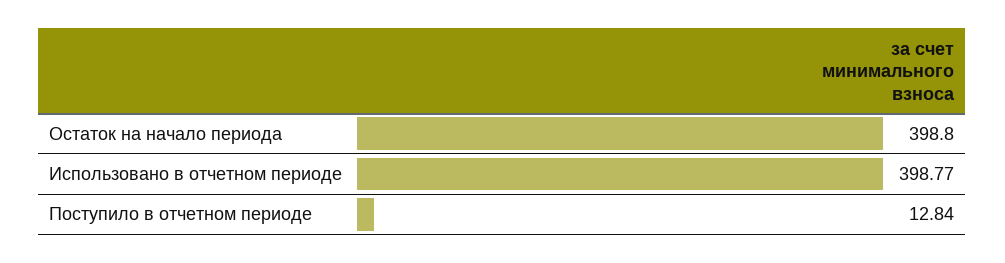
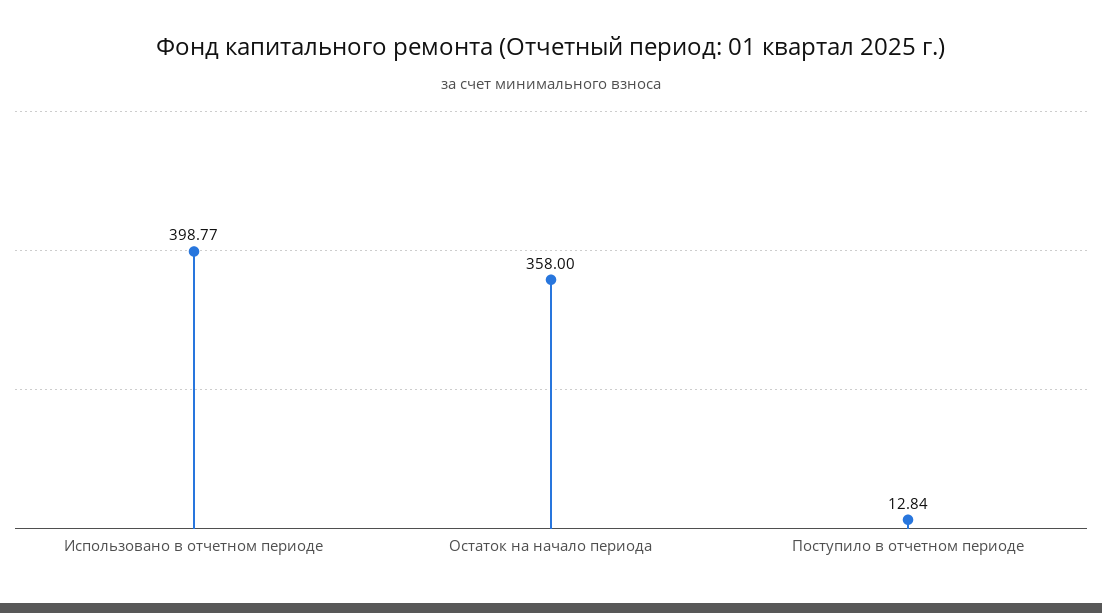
Остаток на начало периода: 398.8 -> 358

